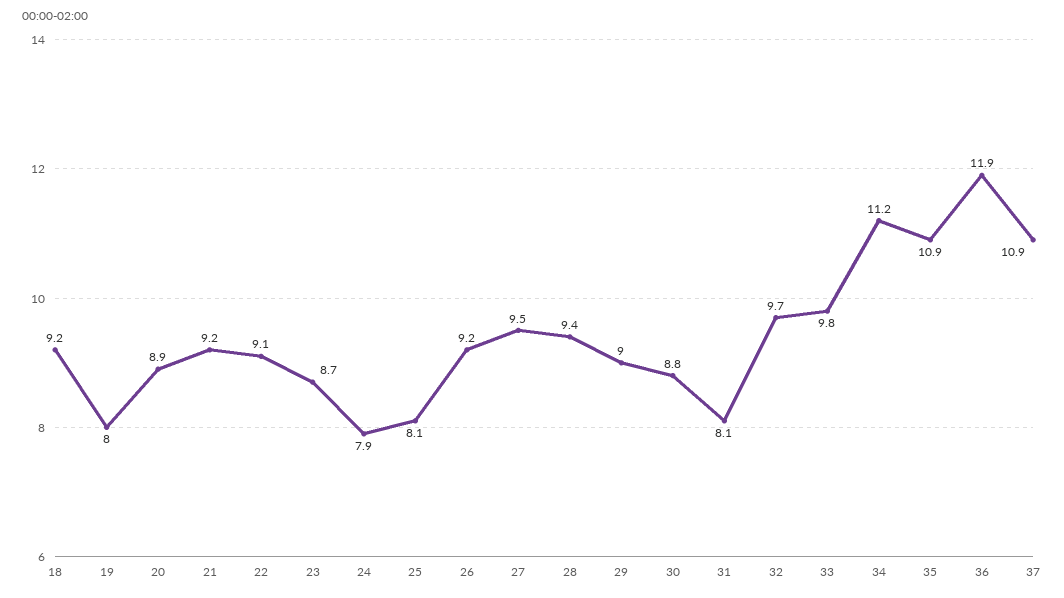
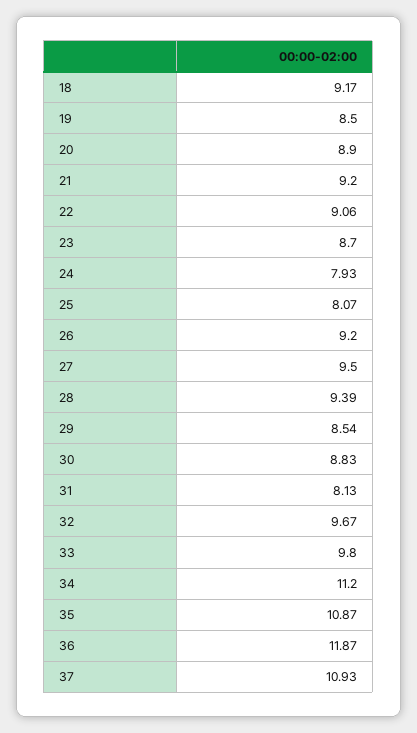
19: 8 -> 8.5
29: 9 -> 8.54

